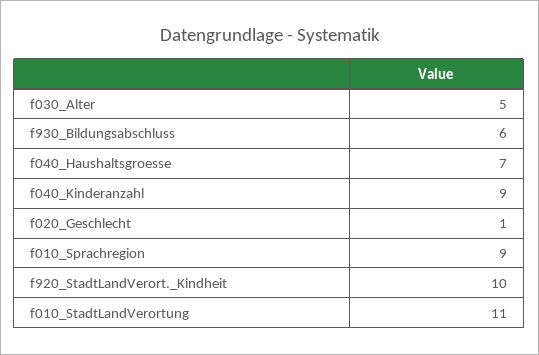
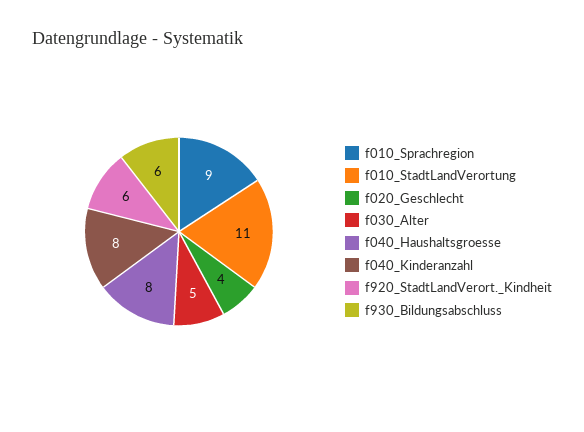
f040_Haushaltsgroesse: 7 -> 8
f040_Kinderanzahl: 9 -> 8
f020_Geschlecht: 1 -> 4
f920_StadtLandVerort._Kindheit: 10 -> 6

